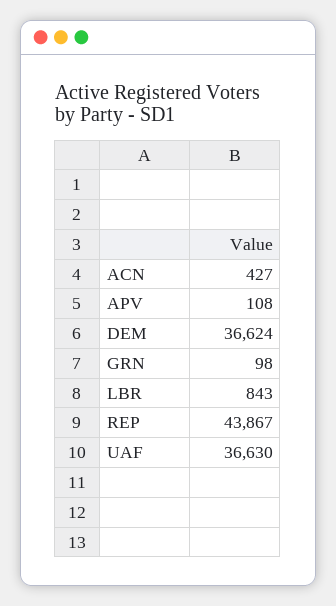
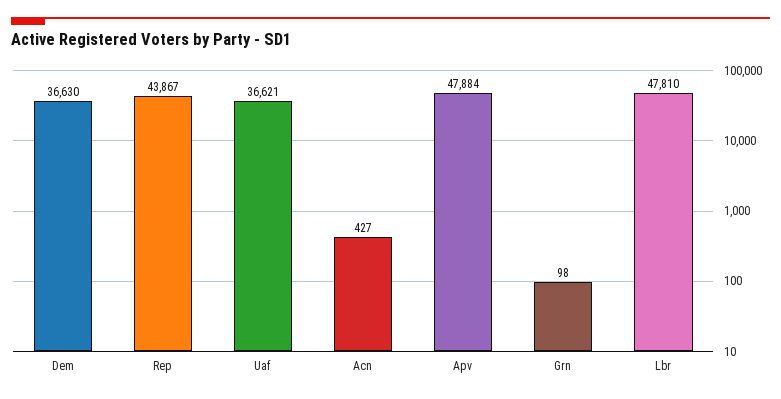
APV: 108 -> 47884
DEM: 36624 -> 36630
LBR: 843 -> 47810
UAF: 36630 -> 36621

